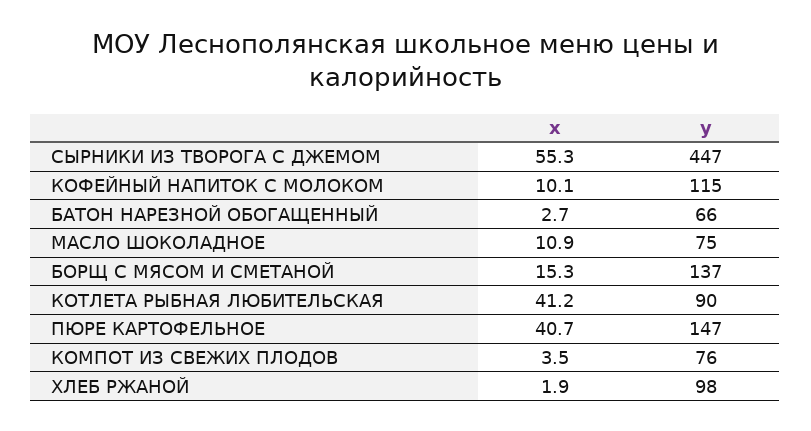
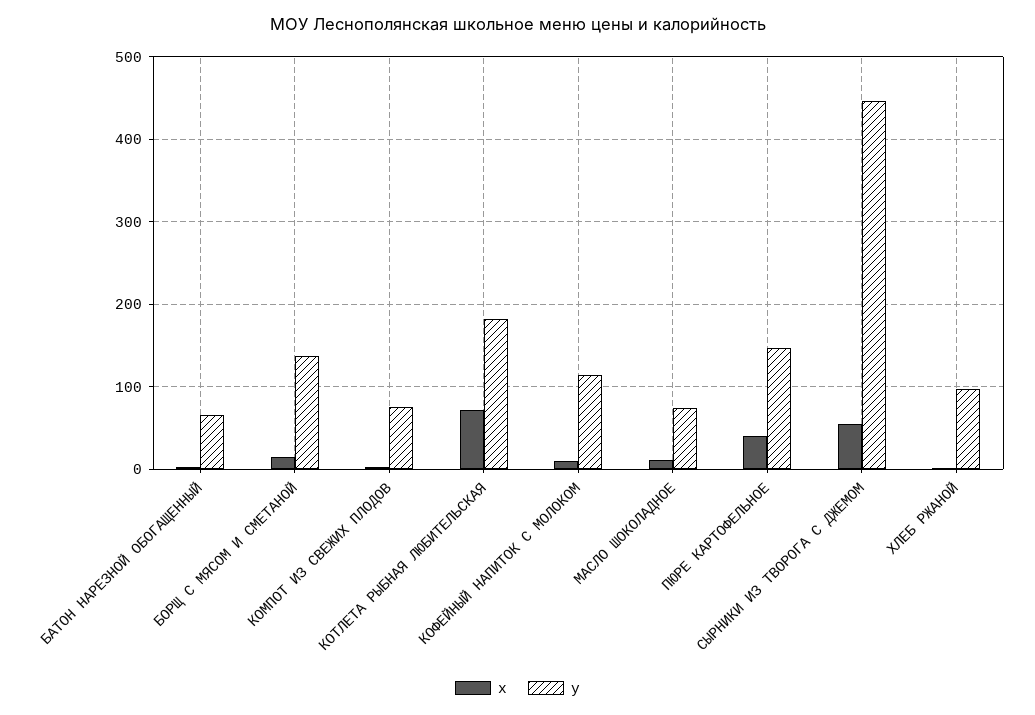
x, КОТЛЕТА РЫБНАЯ ЛЮБИТЕЛЬСКАЯ: 41.2 -> 70
y, КОТЛЕТА РЫБНАЯ ЛЮБИТЕЛЬСКАЯ: 90 -> 180

